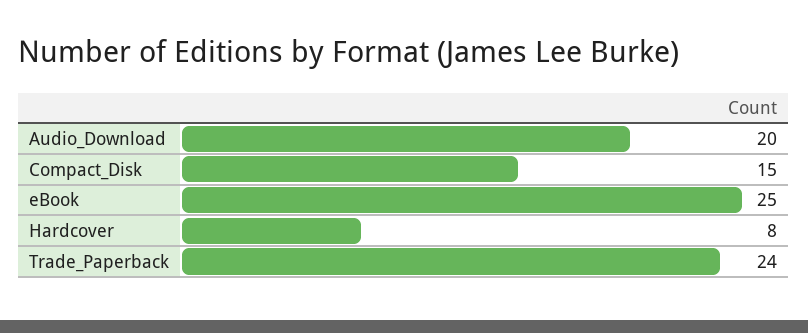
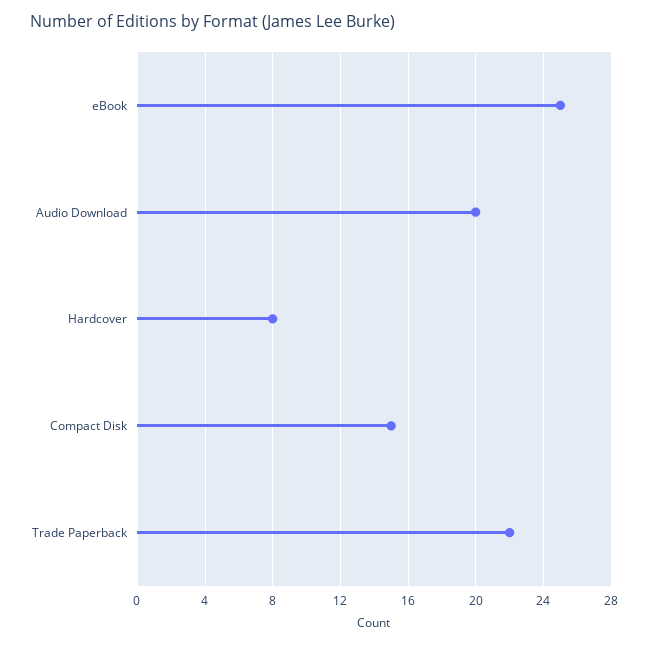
Trade_Paperback: 24 -> 22

